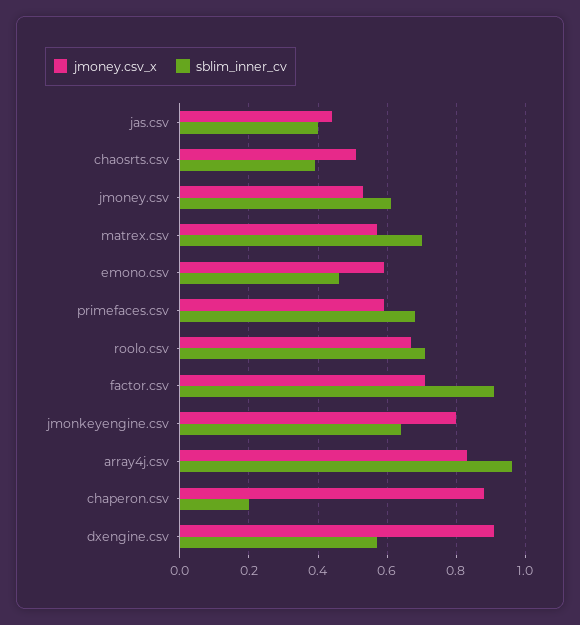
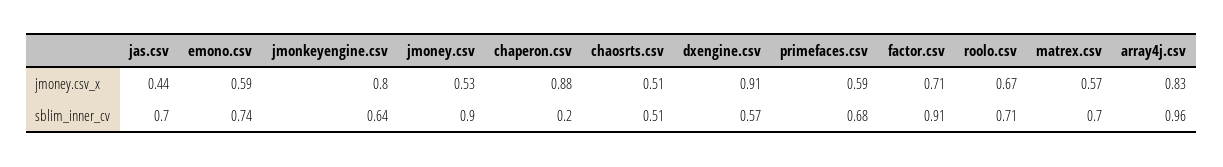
sblim_inner_cv, jas.csv: 0.4 -> 0.7
sblim_inner_cv, chaosrts.csv: 0.4 -> 0.51
sblim_inner_cv, jmoney.csv: 0.6 -> 0.9
sblim_inner_cv, emono.csv: 0.45 -> 0.74

